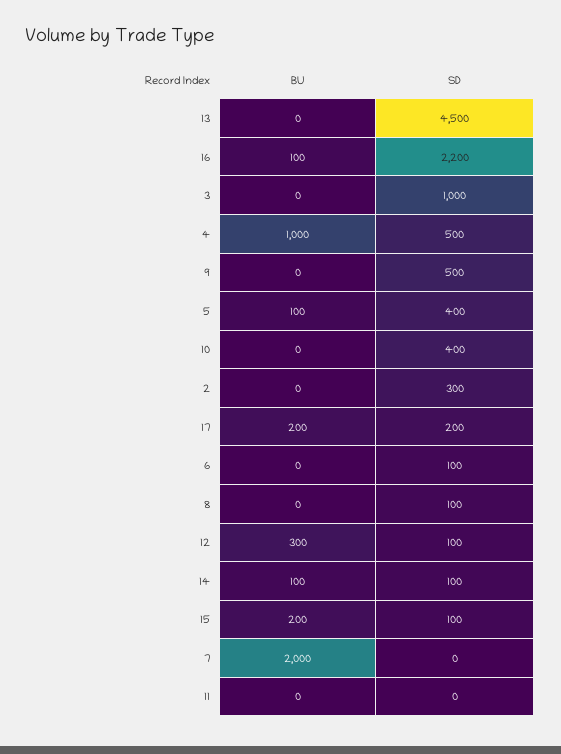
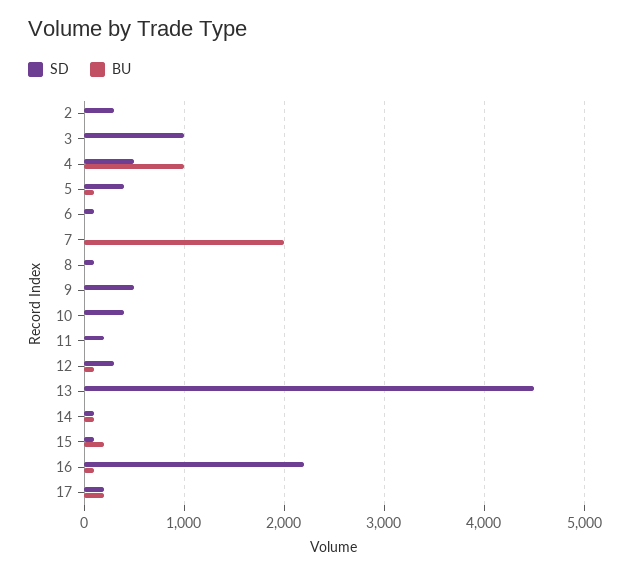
BU, 12: 300 -> 100
SD, 12: 100 -> 300
SD, 11: 0 -> 200

